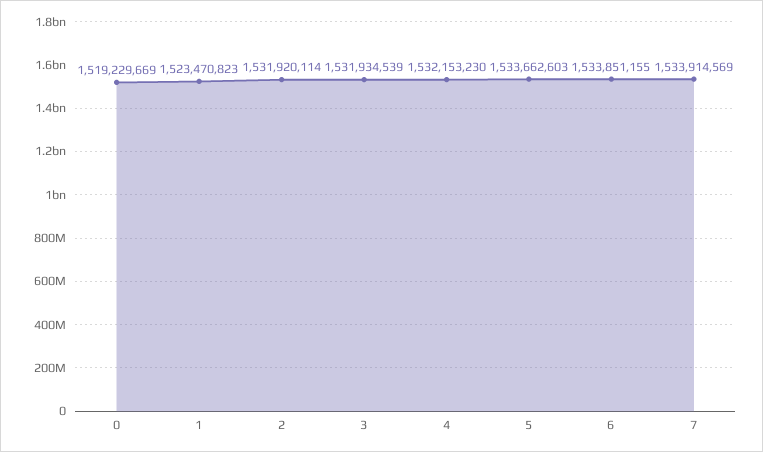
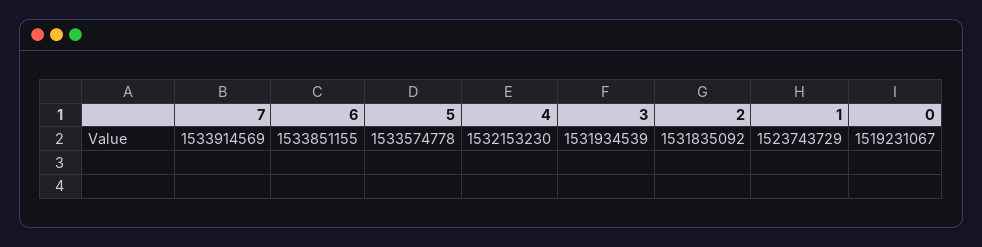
0: 1519229669 -> 1519231067
1: 1523470823 -> 1523743729
2: 1531920114 -> 1531835092
5: 1533662603 -> 1533574778

